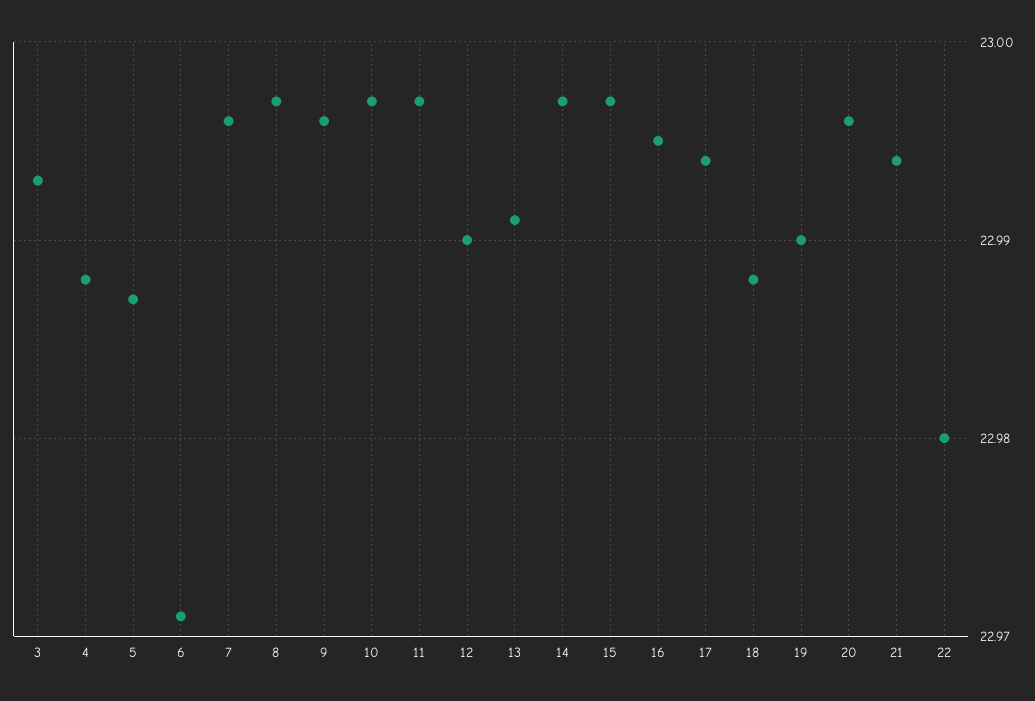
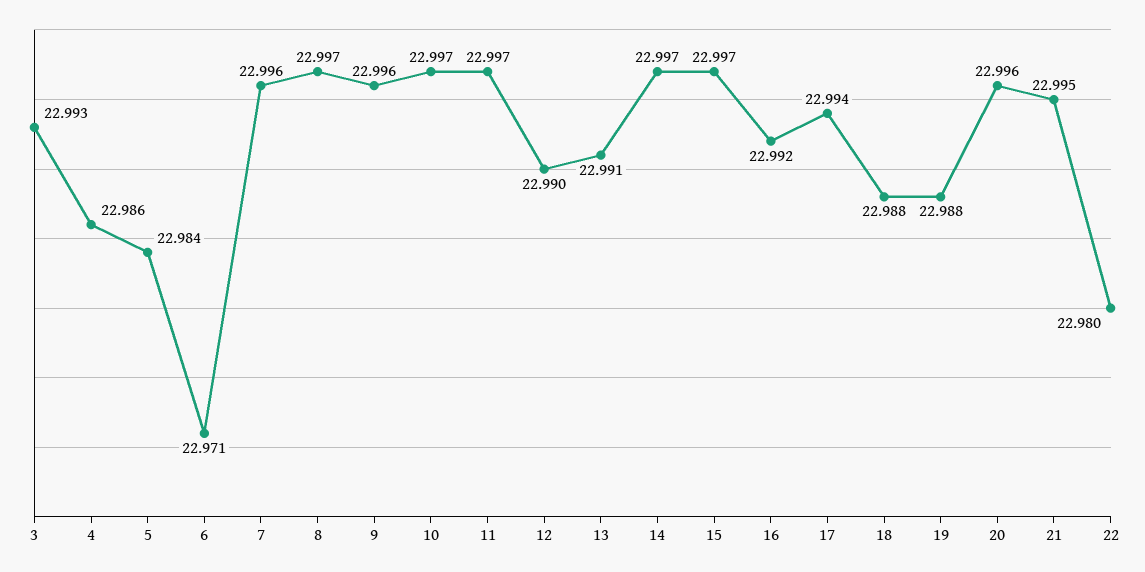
4: 22.988 -> 22.986
5: 22.987 -> 22.984
16: 22.995 -> 22.992
19: 22.99 -> 22.988
21: 22.994 -> 22.995

